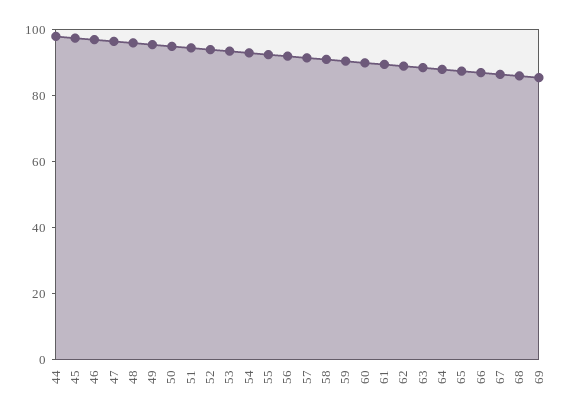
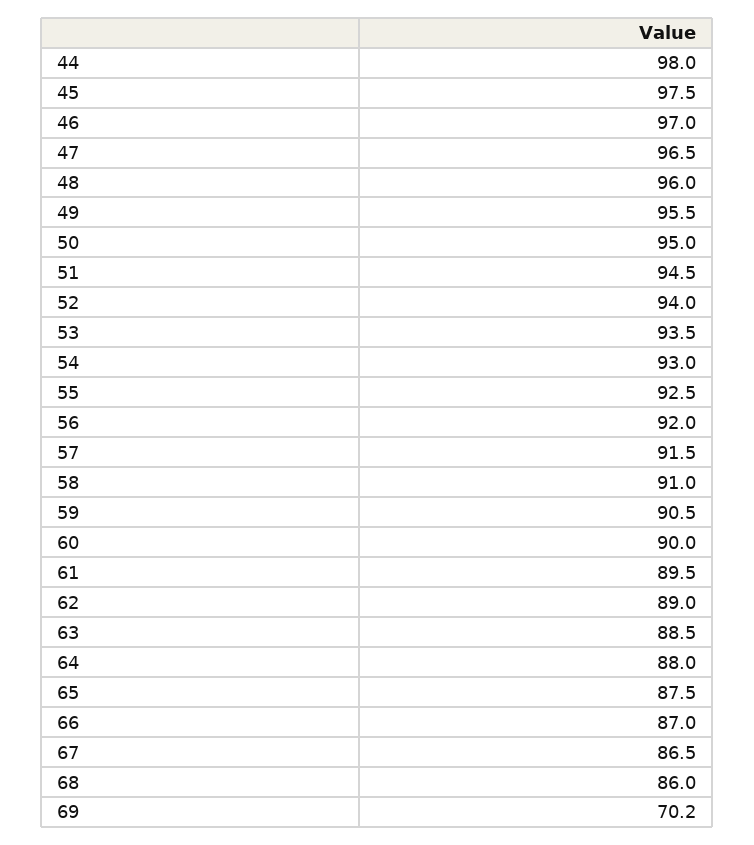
69: 85 -> 70.2

